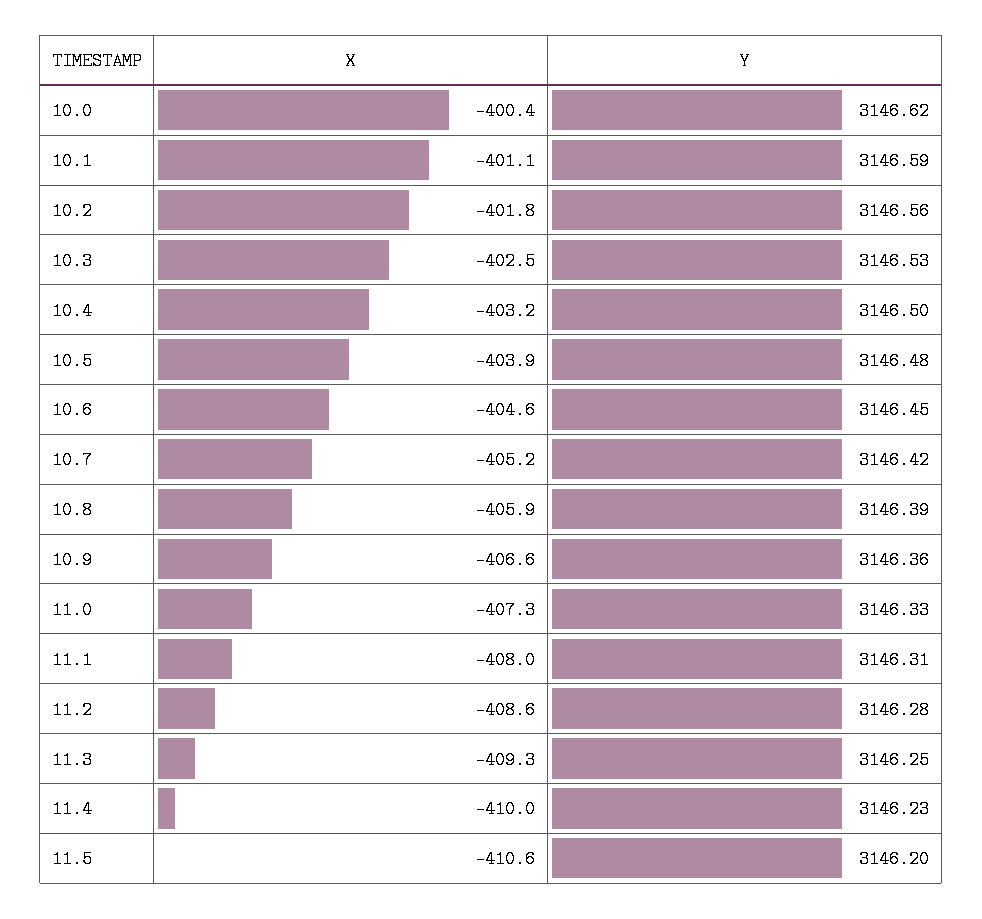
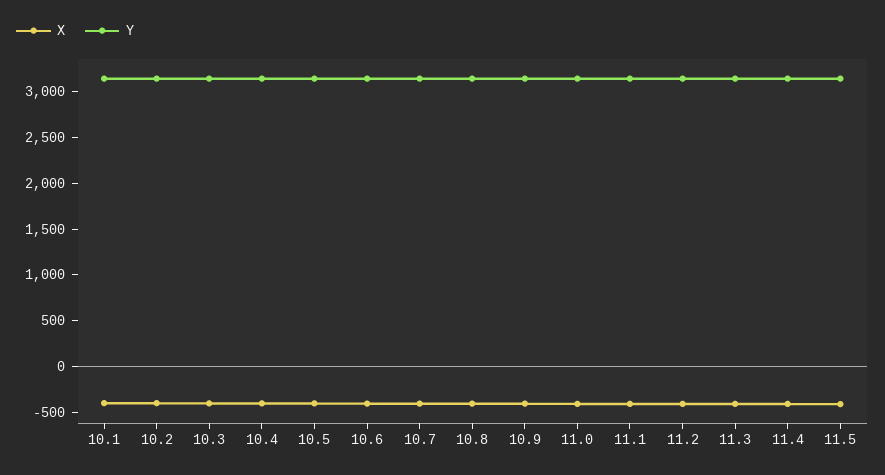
X, 10.0: -400.4 -> none
Y, 10.0: 3146.62 -> none

